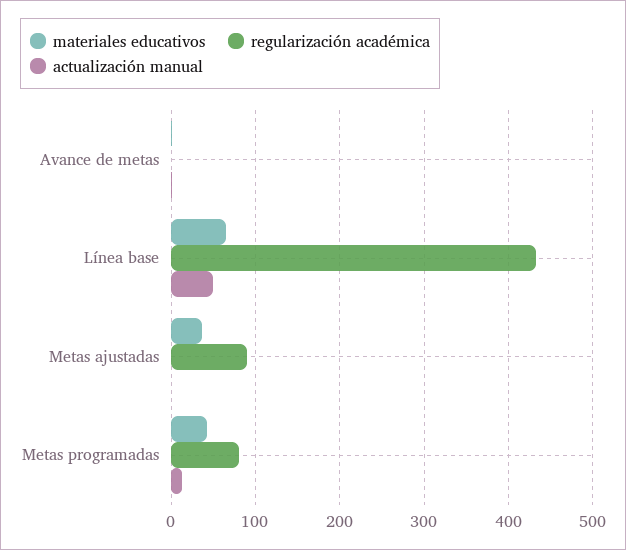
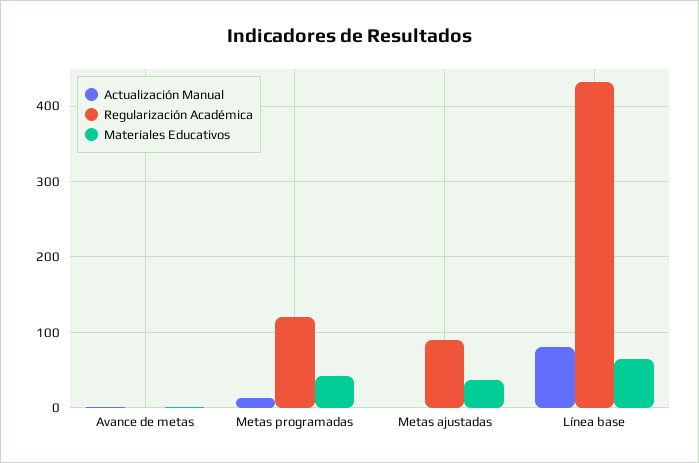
actualización manual, Línea base: 50 -> 80
regularización académica, Metas programadas: 80 -> 120

